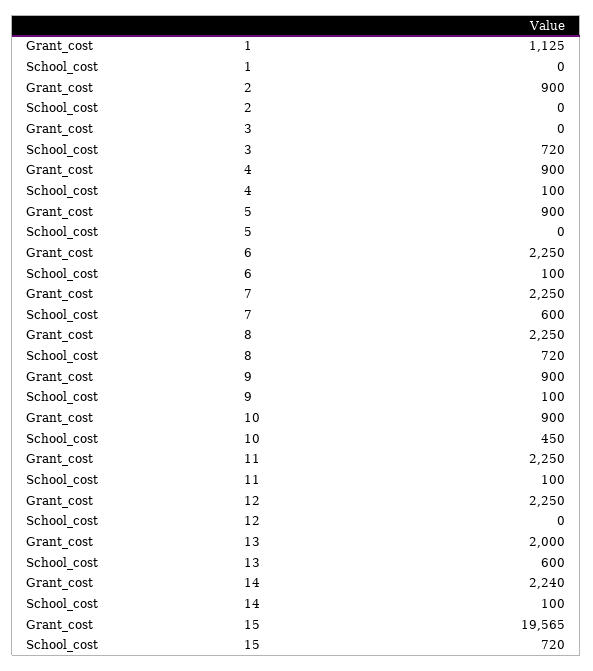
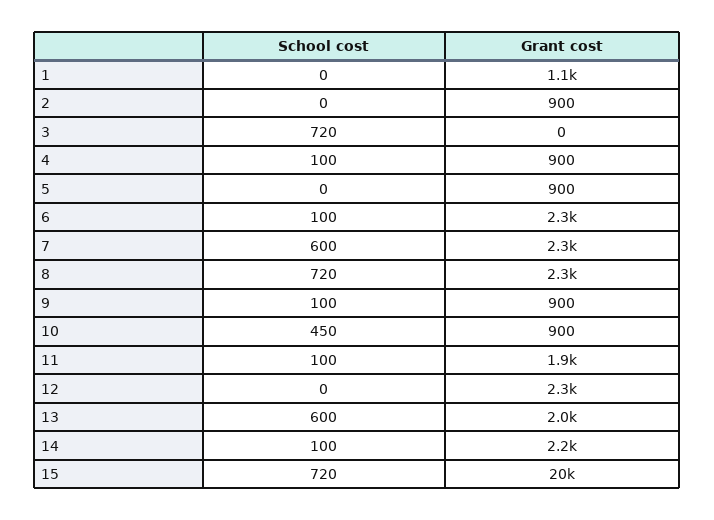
Grant_cost, 11: 2250 -> 1900

